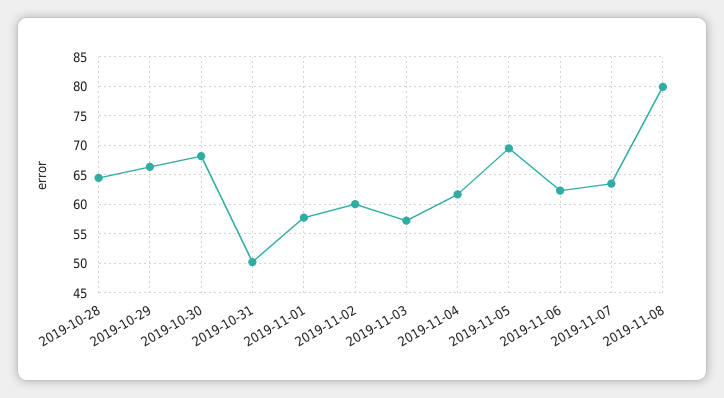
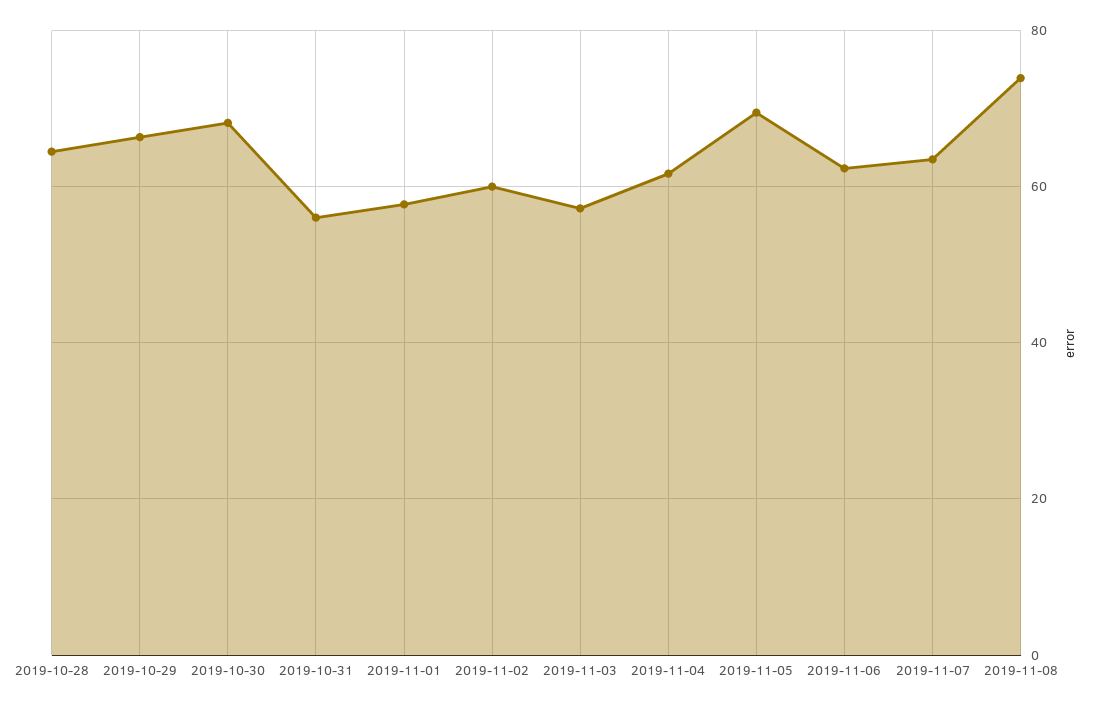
2019-10-31: 50 -> 56
2019-11-08: 80 -> 74

